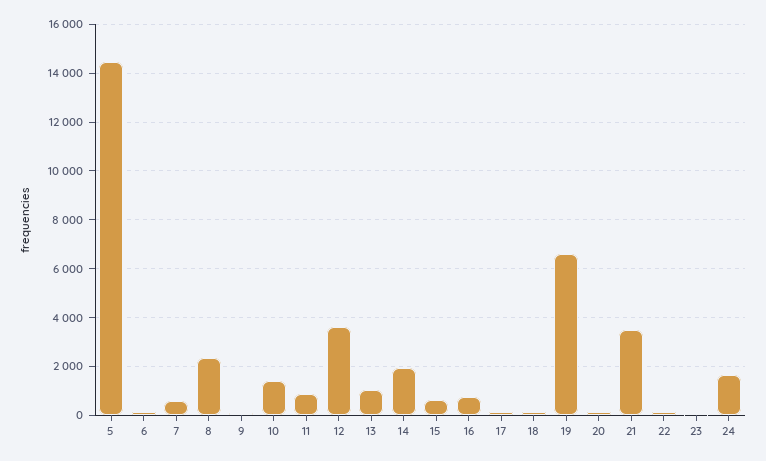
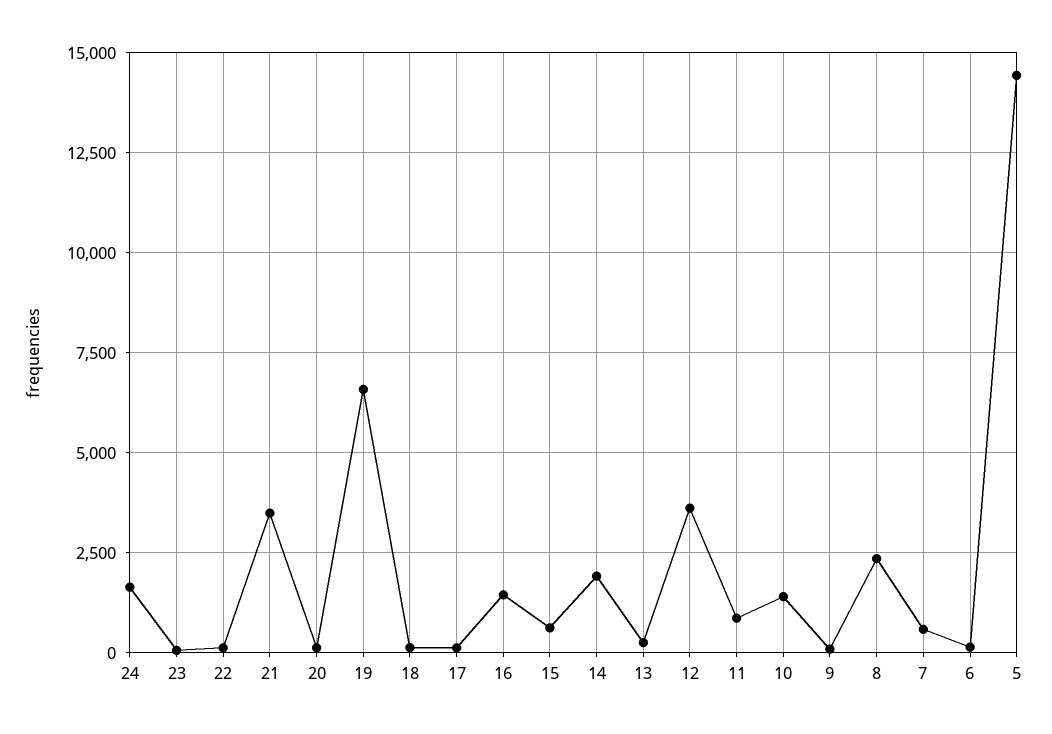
13: 1000 -> 250
16: 750 -> 1500

